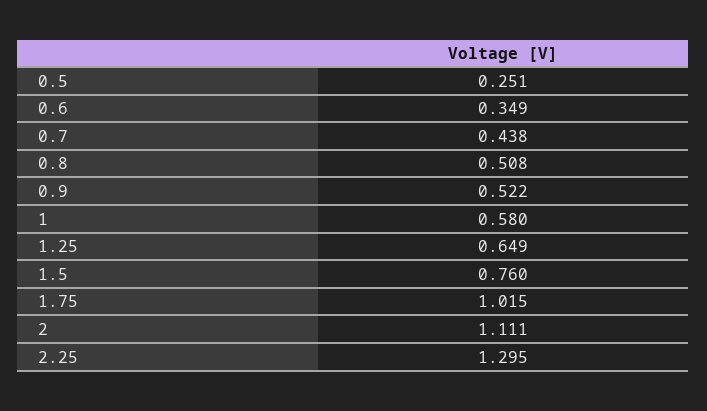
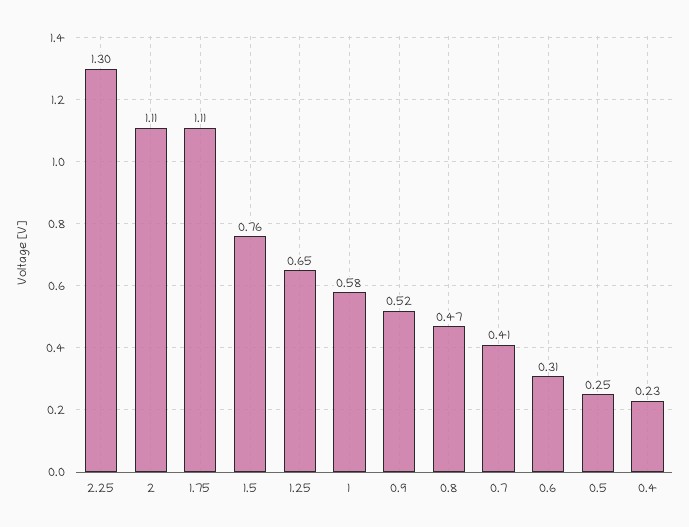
0.6: 0.349 -> 0.31
0.7: 0.438 -> 0.41
0.8: 0.508 -> 0.47
1.75: 1.015 -> 1.11
0.4: none -> 0.23

